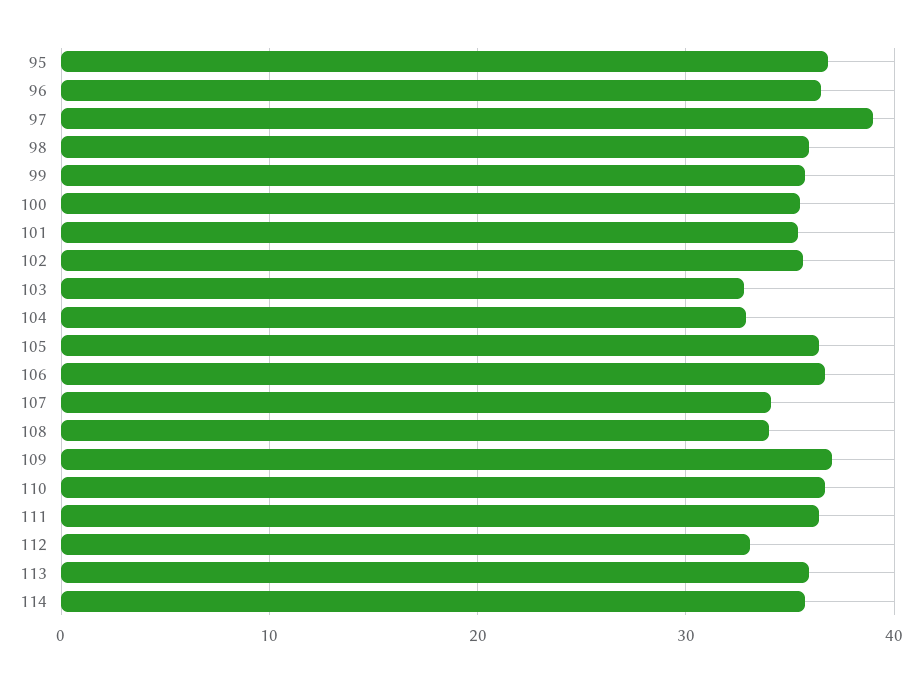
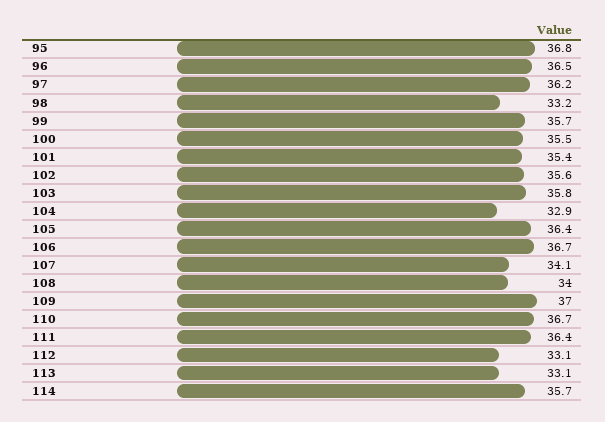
97: 39 -> 36.2
98: 36 -> 33.2
103: 33 -> 35.8
113: 36 -> 33.1

